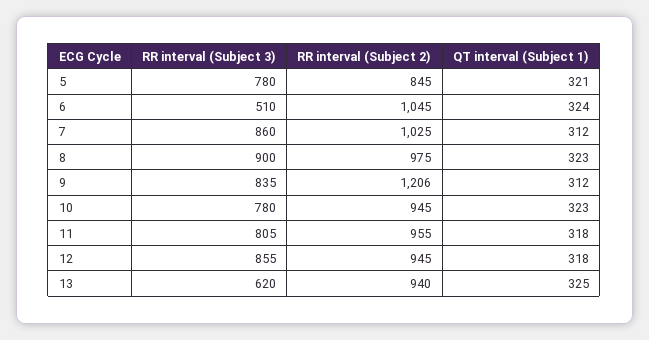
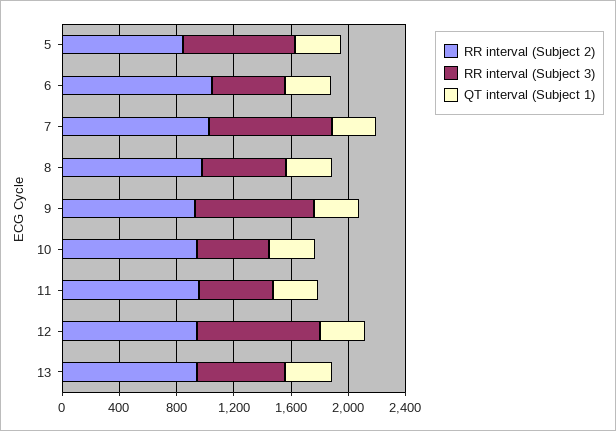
RR interval (Subject 3), 8: 900 -> 600
RR interval (Subject 2), 9: 1206 -> 900
RR interval (Subject 3), 10: 780 -> 500
RR interval (Subject 3), 11: 805 -> 500

